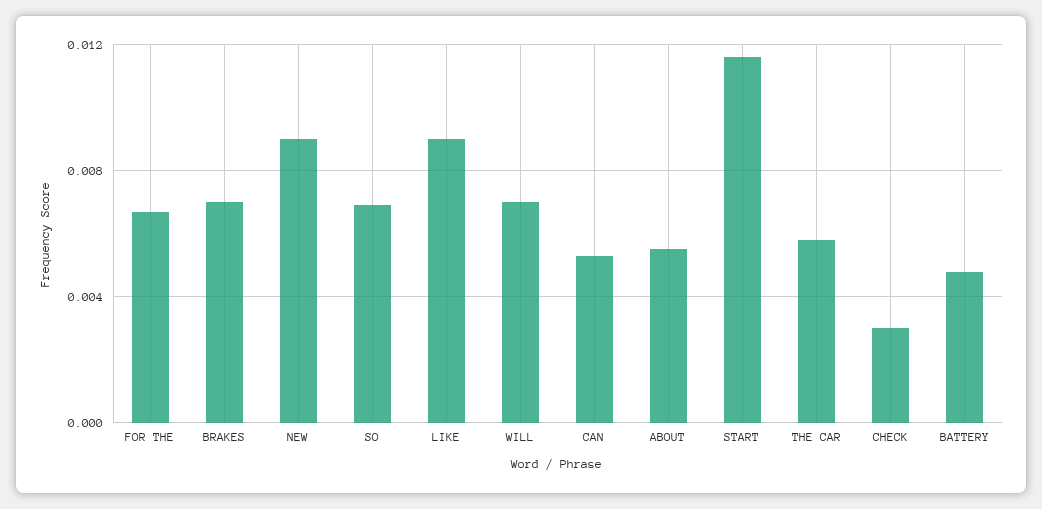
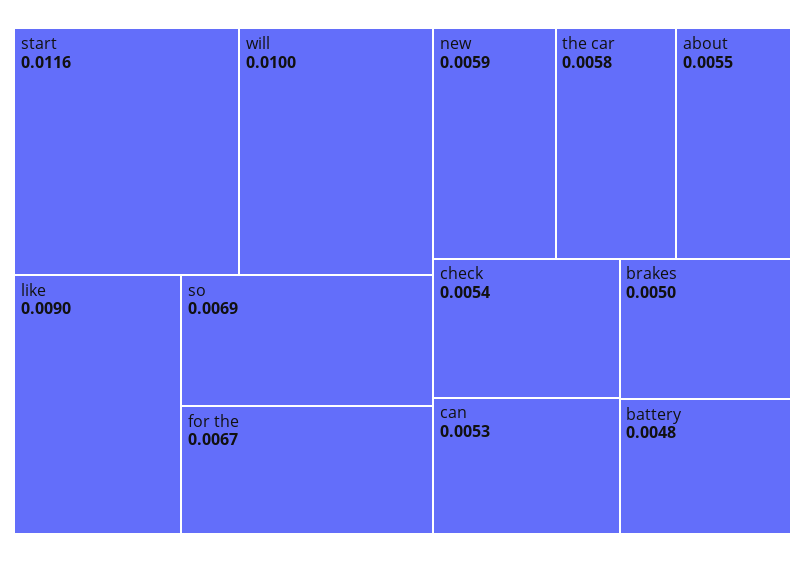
BRAKES: 0.007 -> 0.005
NEW: 0.009 -> 0.0059
WILL: 0.007 -> 0.01
CHECK: 0.003 -> 0.0054

